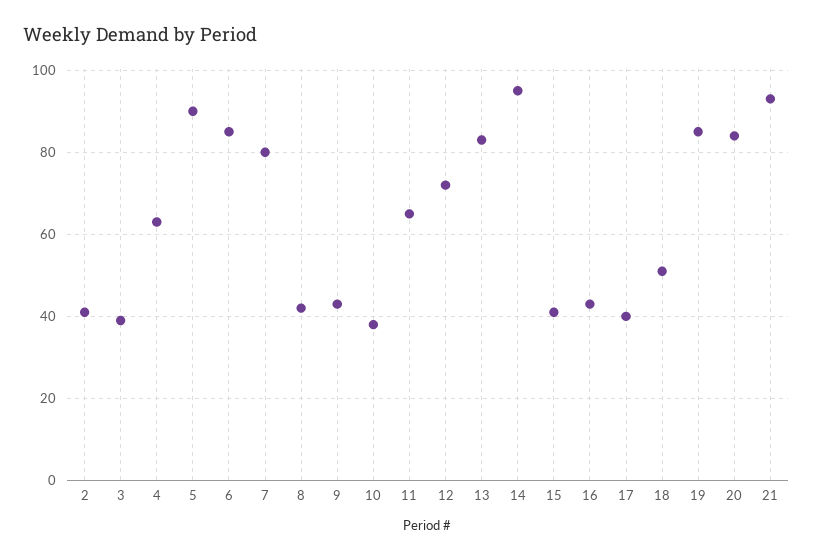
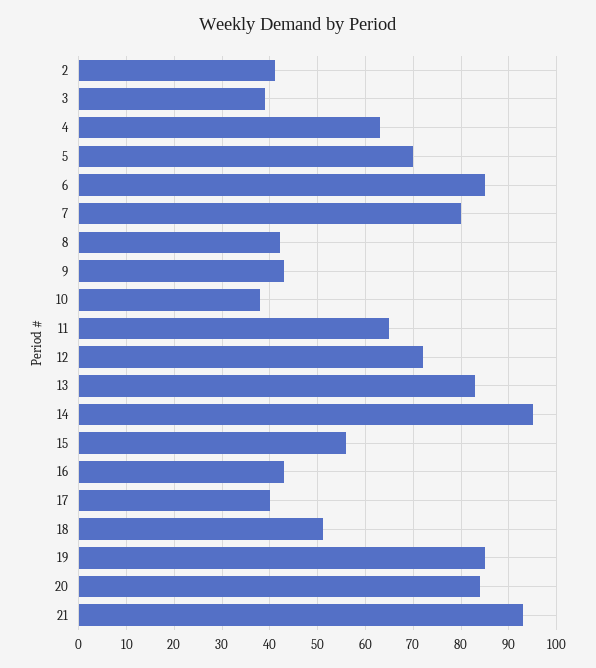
5: 90 -> 70
15: 40 -> 55

